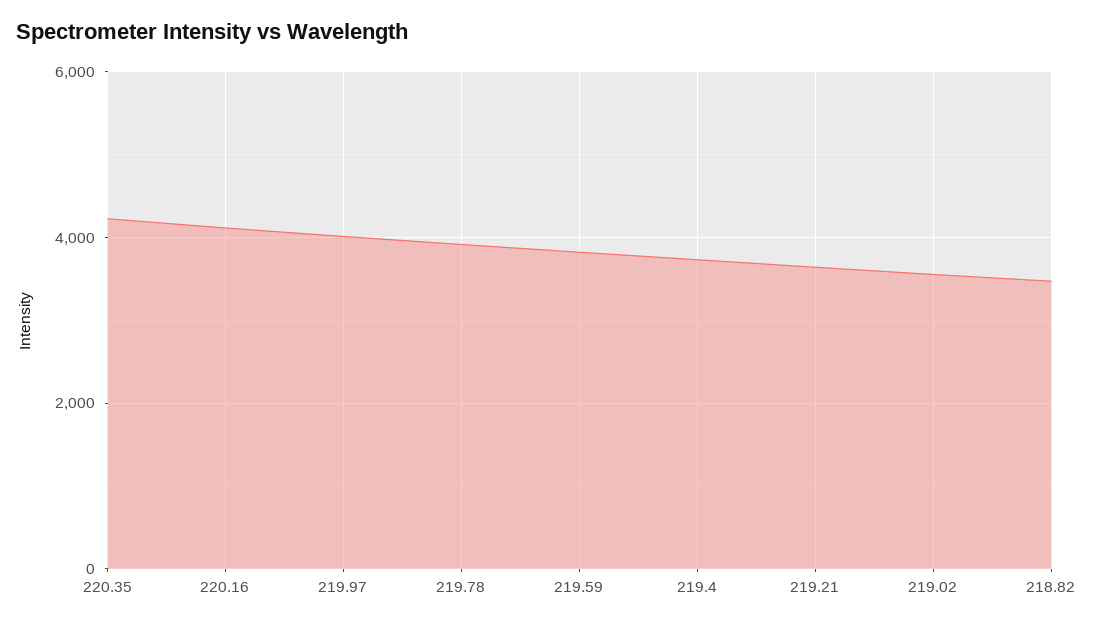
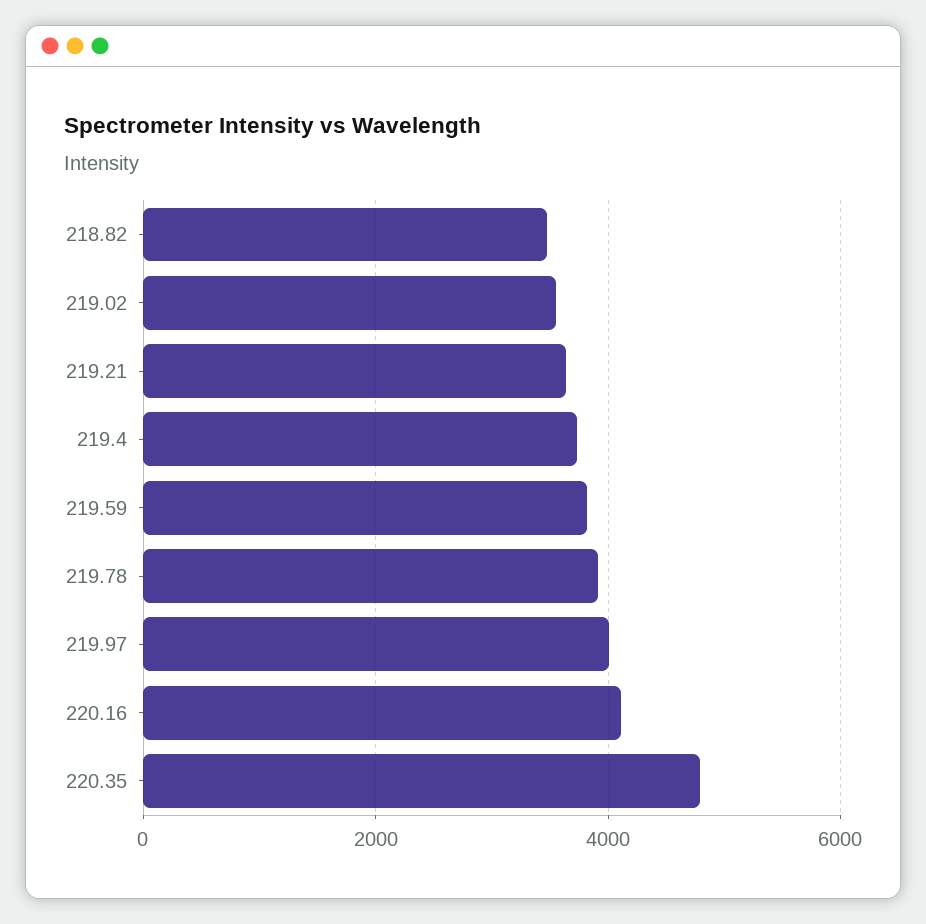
220.35: 4200 -> 4800

